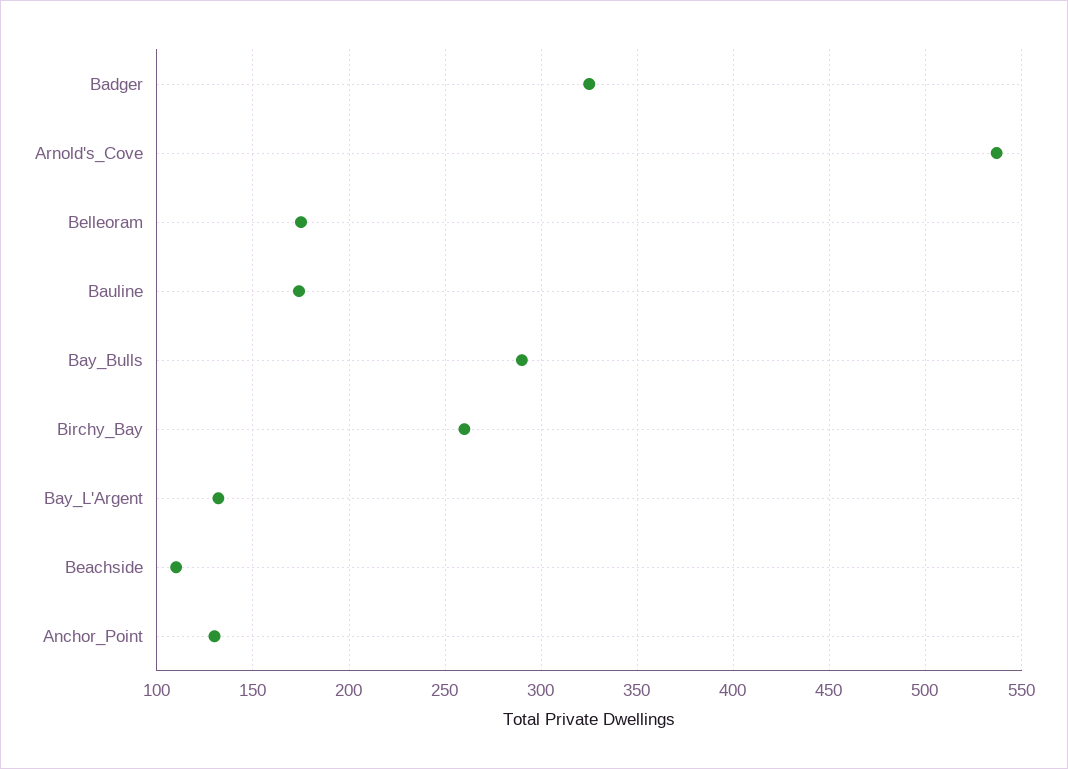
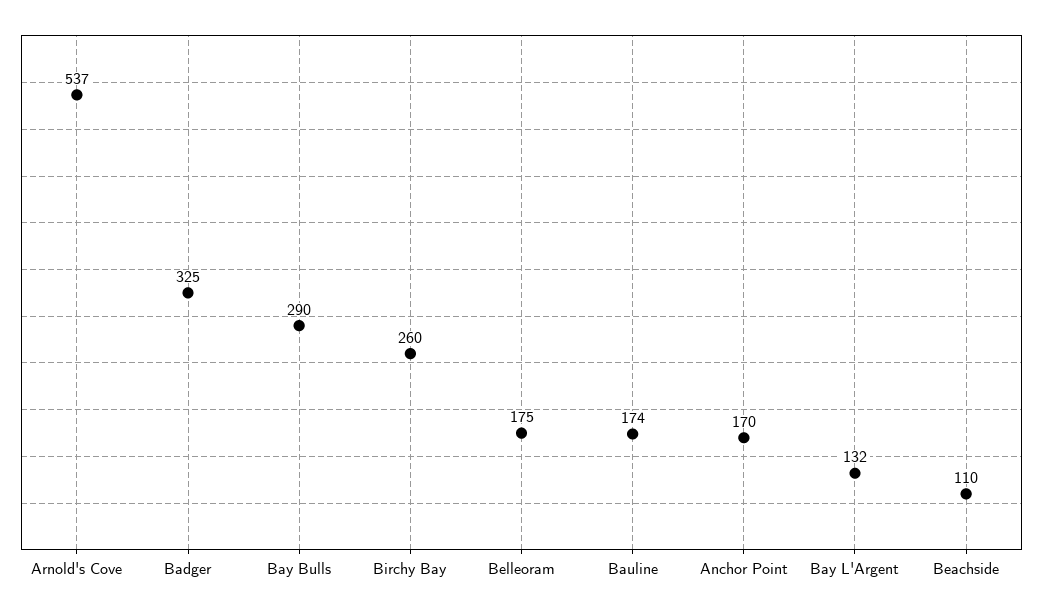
Anchor_Point: 130 -> 170

